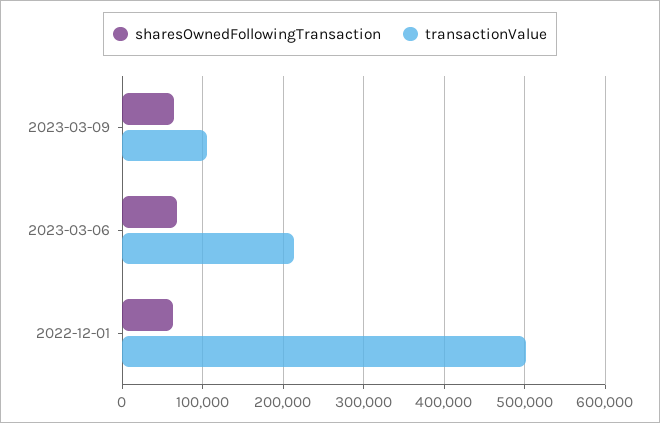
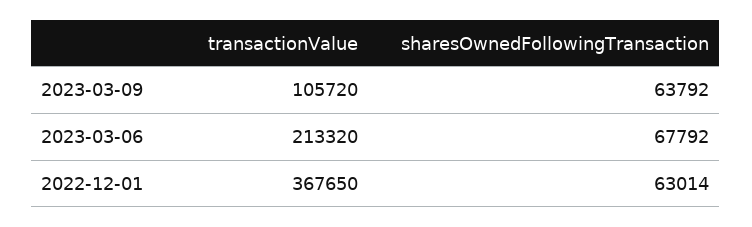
transactionValue, 2022-12-01: 500000 -> 367650

